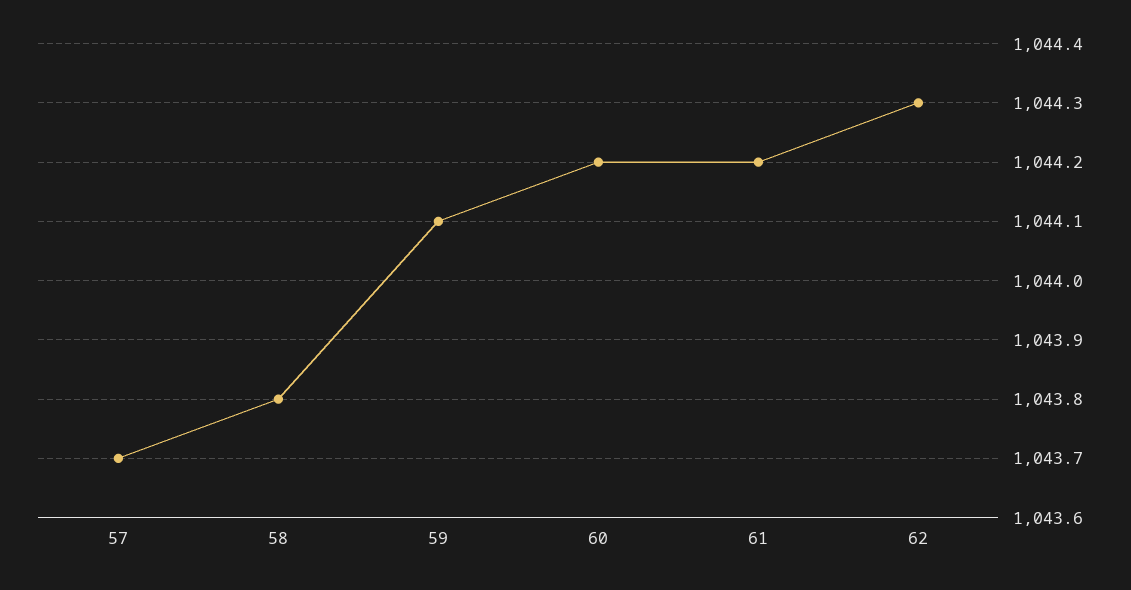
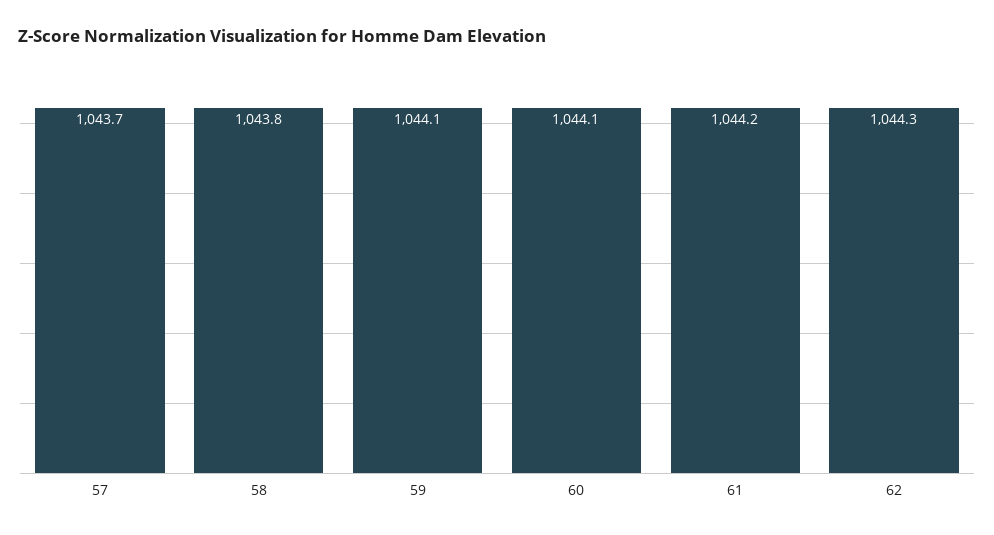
60: 1044.2 -> 1044.1

